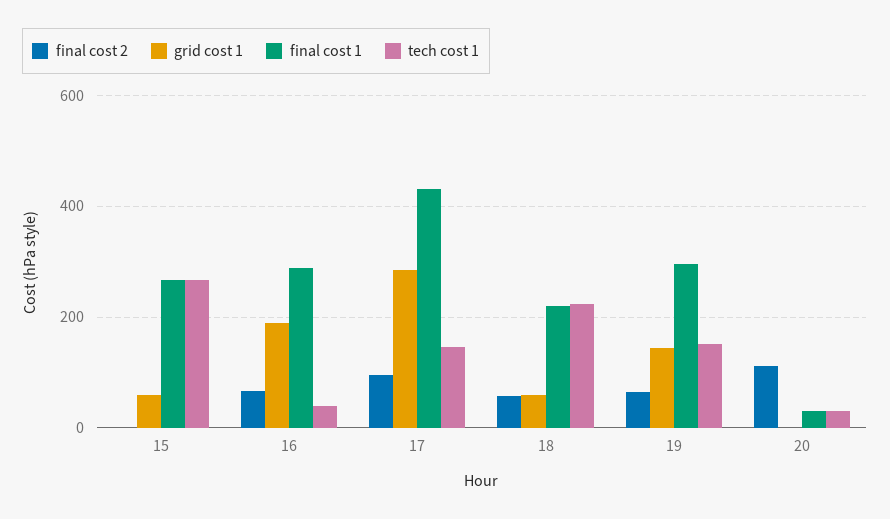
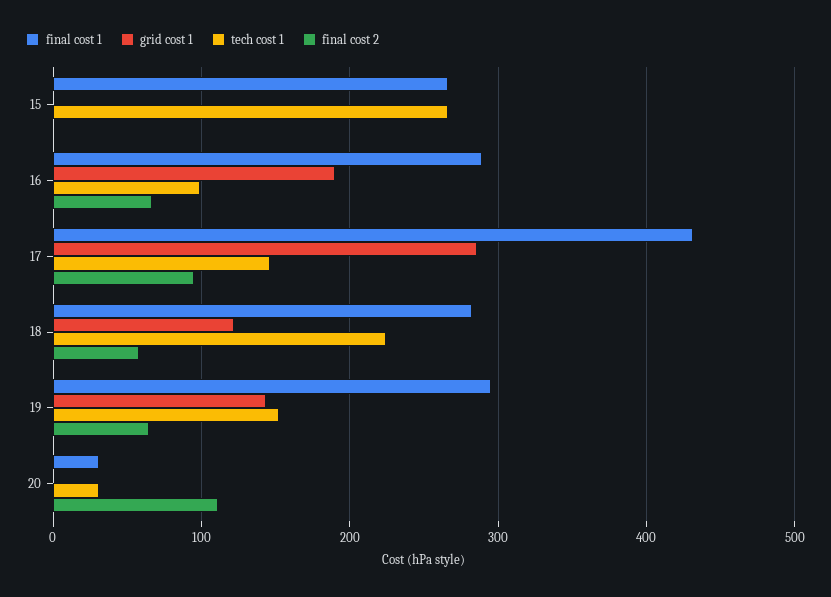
grid cost 1, 15: 60 -> 0
tech cost 1, 16: 40 -> 100
grid cost 1, 18: 60 -> 120
final cost 1, 18: 220 -> 280

